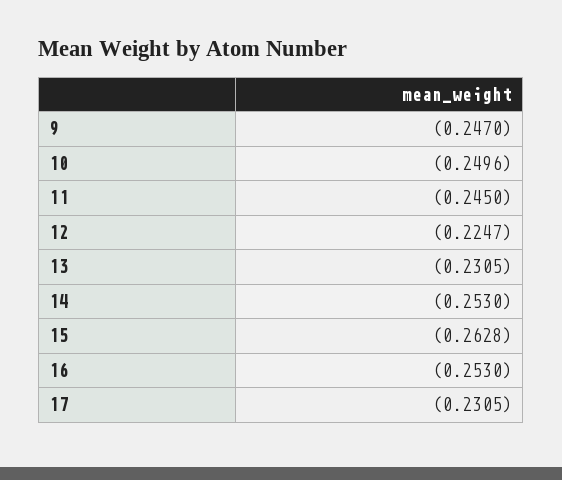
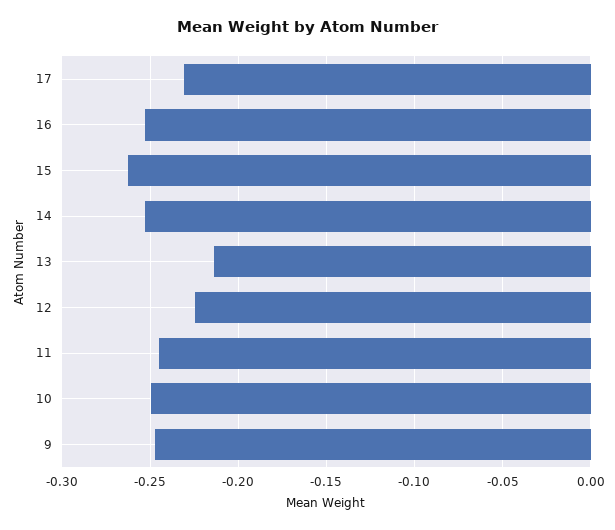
13: -0.2305 -> -0.215

